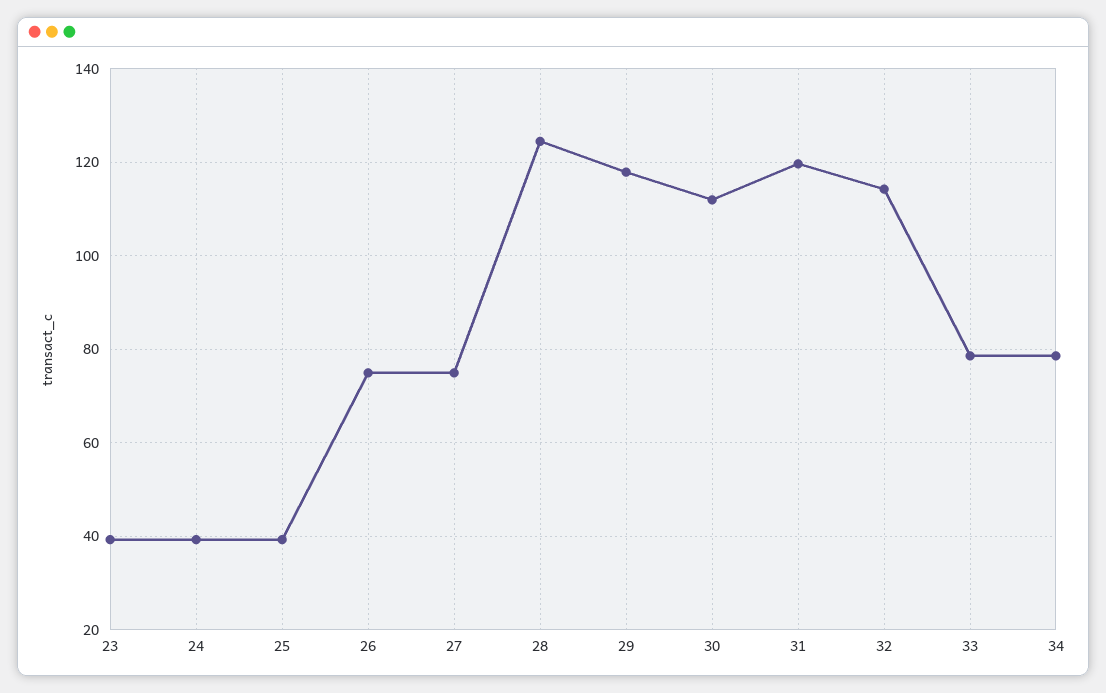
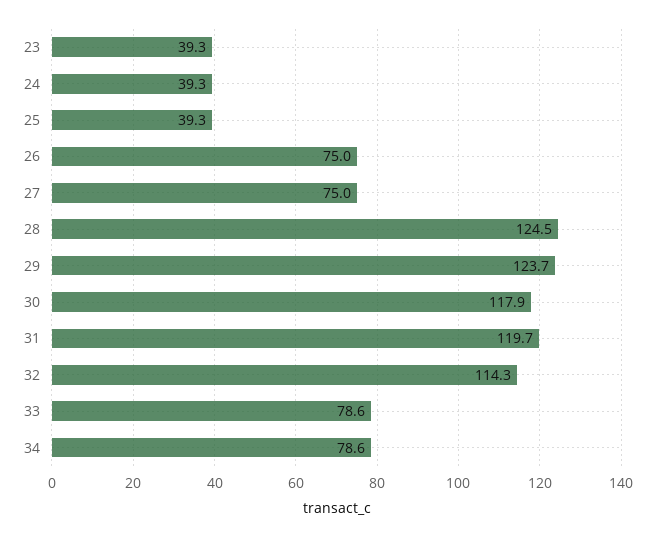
29: 118 -> 123.7
30: 112 -> 117.9

